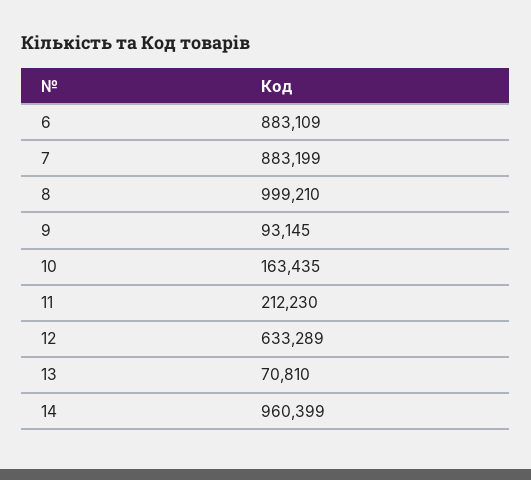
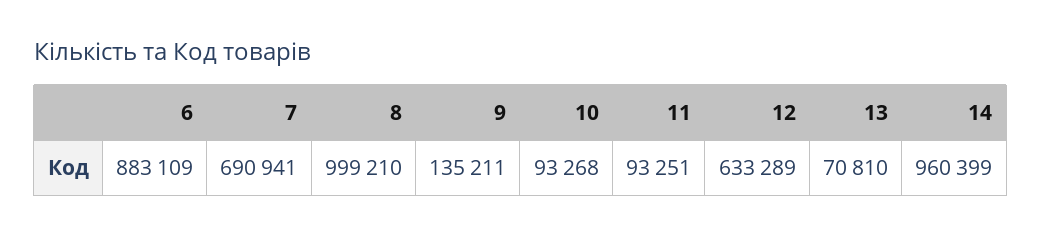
7: 883199 -> 690941
9: 93145 -> 135211
10: 163435 -> 93268
11: 212230 -> 93251

